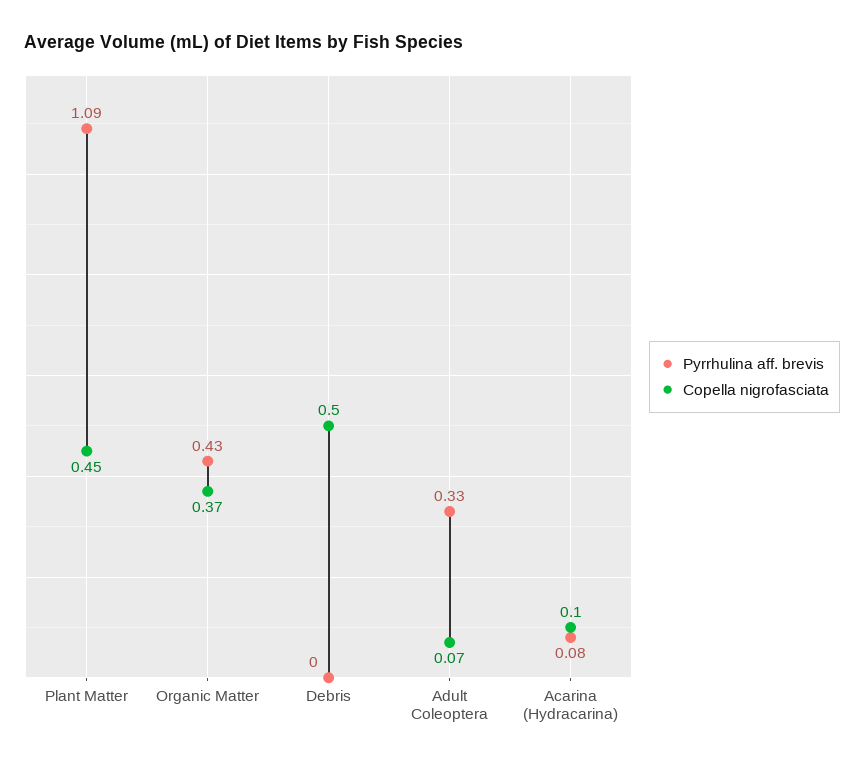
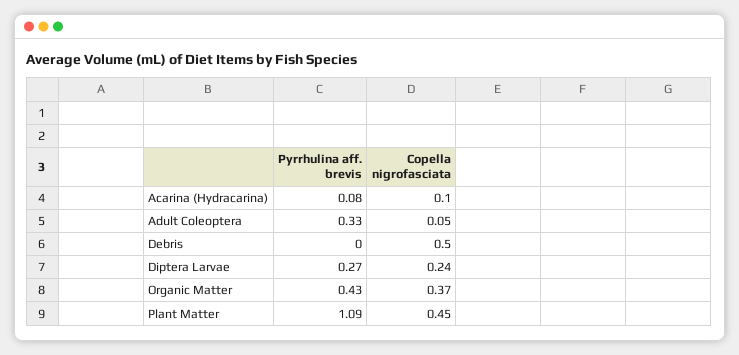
Copella nigrofasciata, Adult Coleoptera: 0.07 -> 0.05
Pyrrhulina aff. brevis, Diptera Larvae: none -> 0.27
Copella nigrofasciata, Diptera Larvae: none -> 0.24

